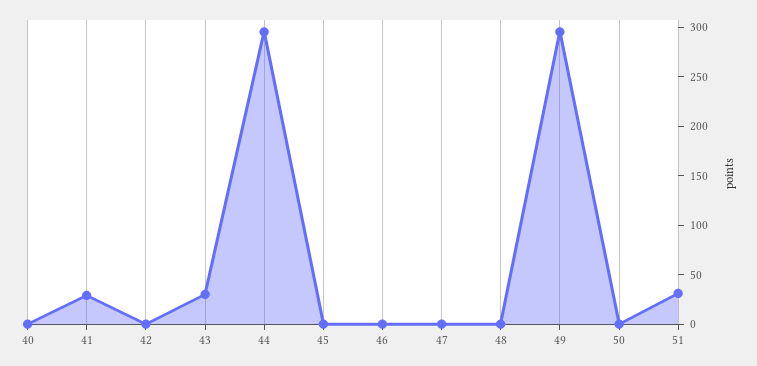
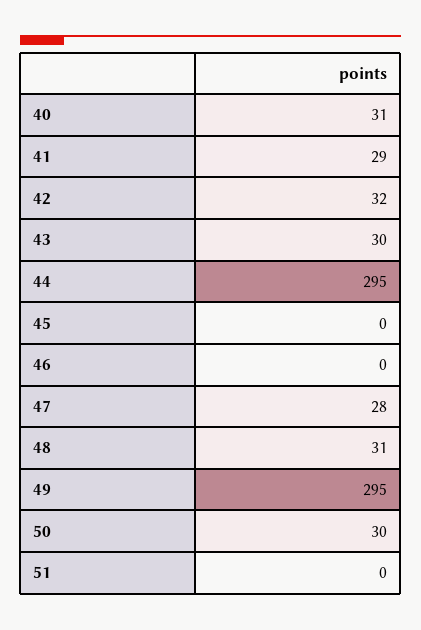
40: 0 -> 31
42: 0 -> 32
47: 0 -> 28
48: 0 -> 31
50: 0 -> 30
51: 30 -> 0

